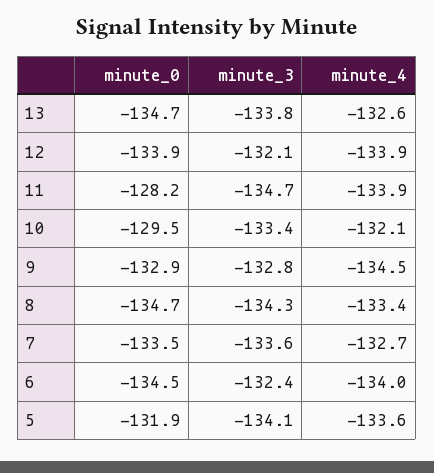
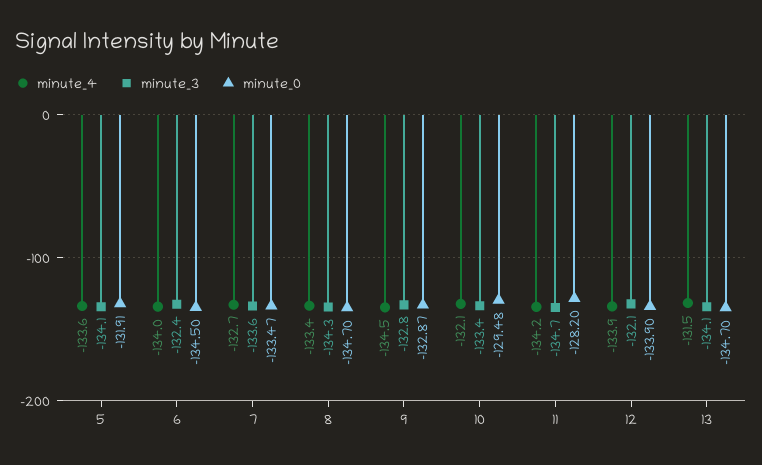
minute_3, 13: -133.8 -> -134.1
minute_4, 13: -132.6 -> -131.5
minute_4, 11: -133.9 -> -134.2

